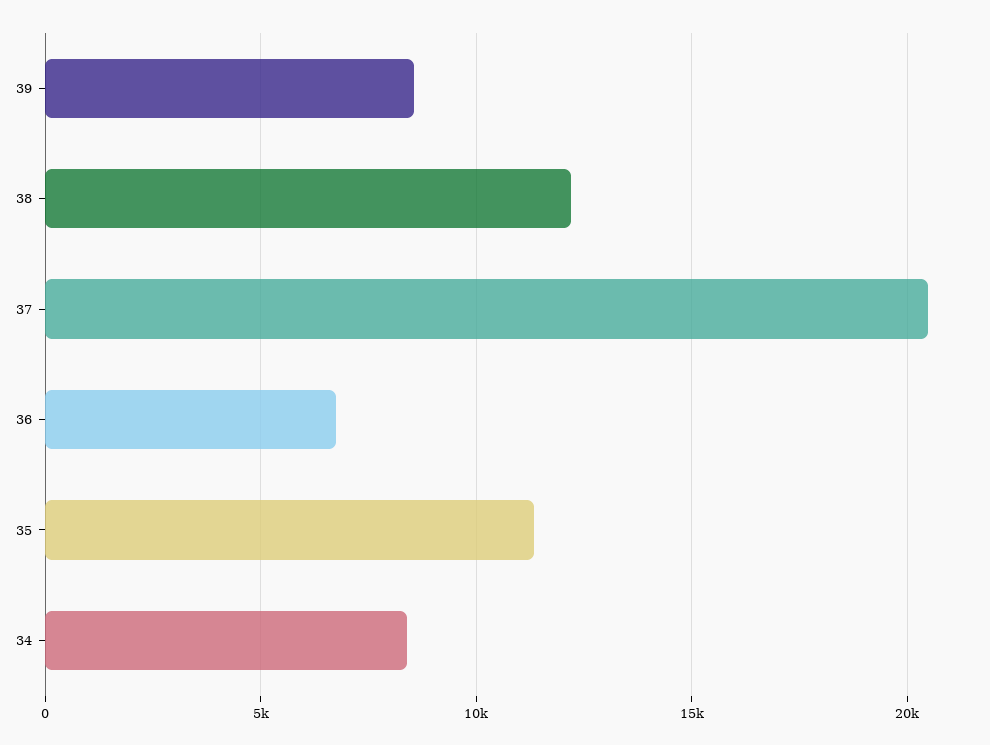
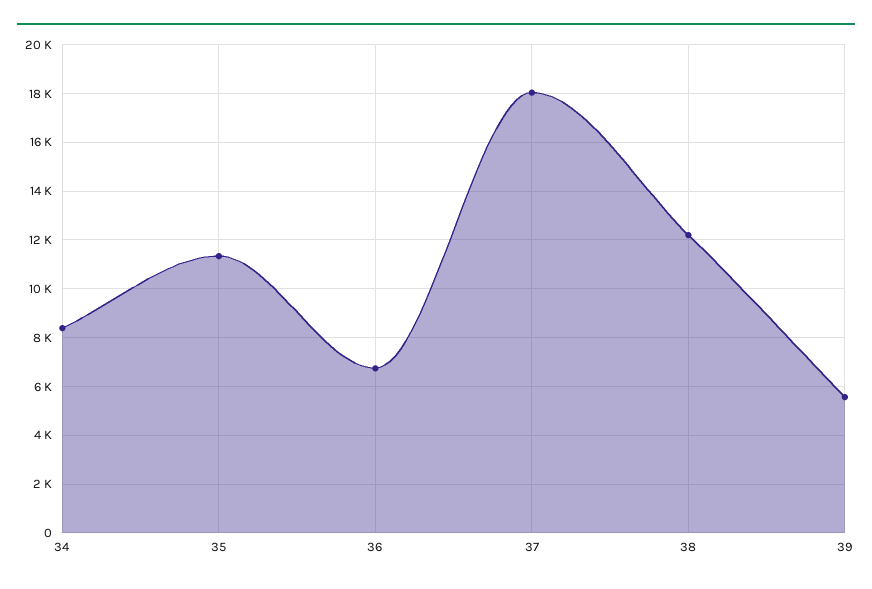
39: 8500 -> 5500
37: 20500 -> 18000

